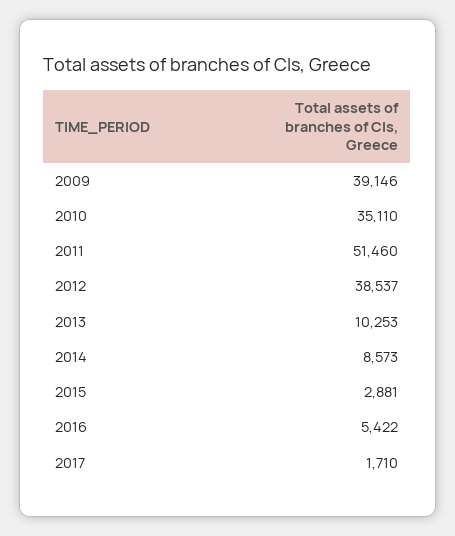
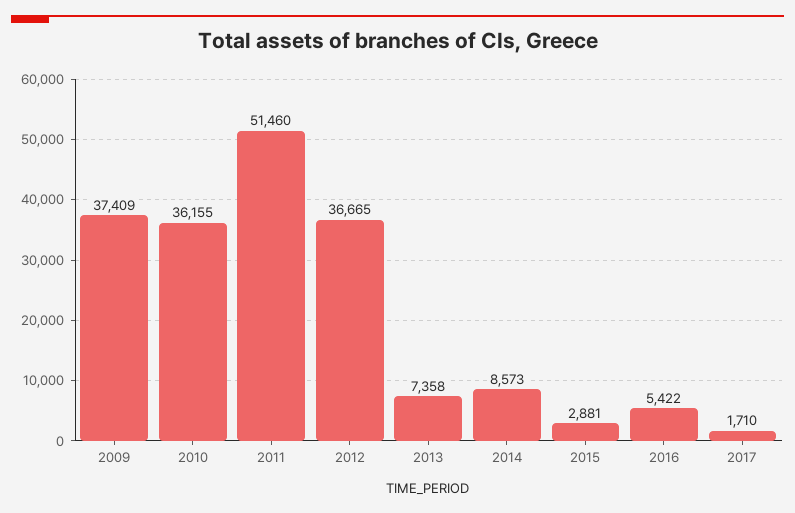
2009: 39146 -> 37409
2010: 35110 -> 36155
2012: 38537 -> 36665
2013: 10253 -> 7358

